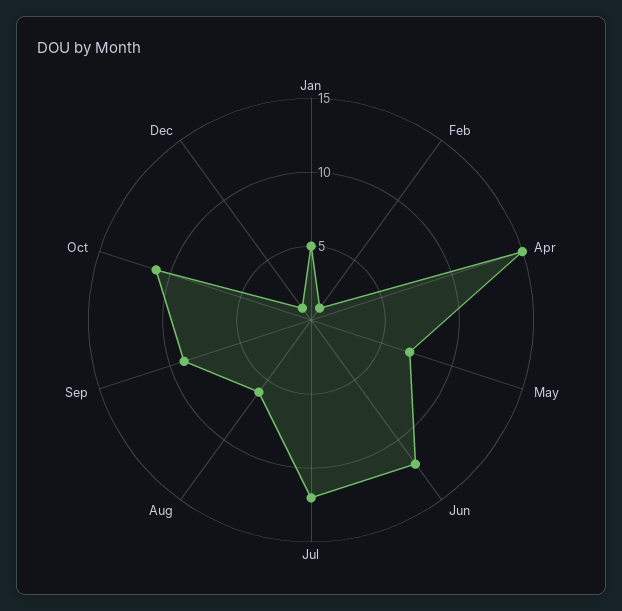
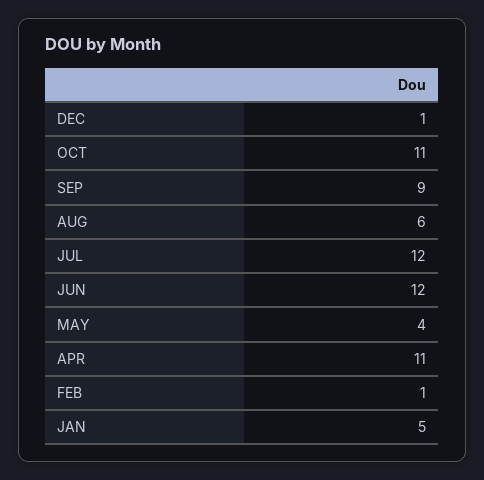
Apr: 15 -> 11
May: 7 -> 4

